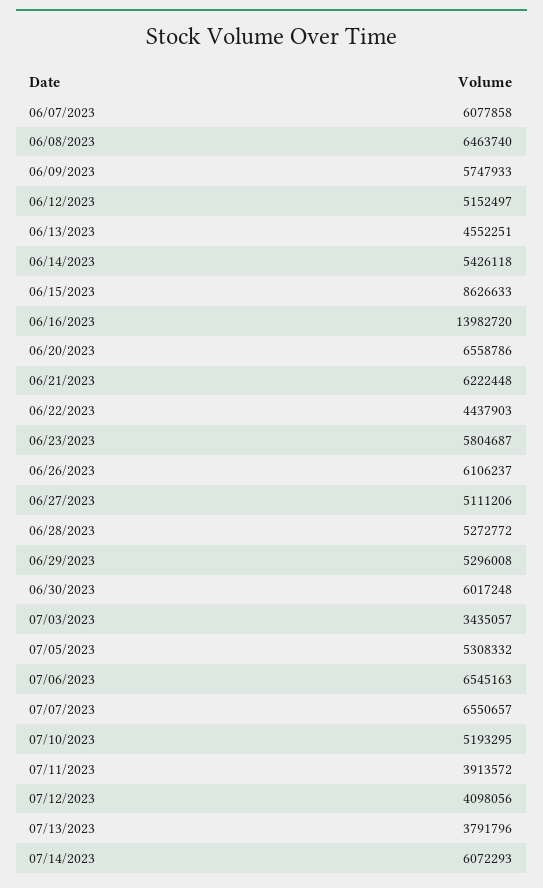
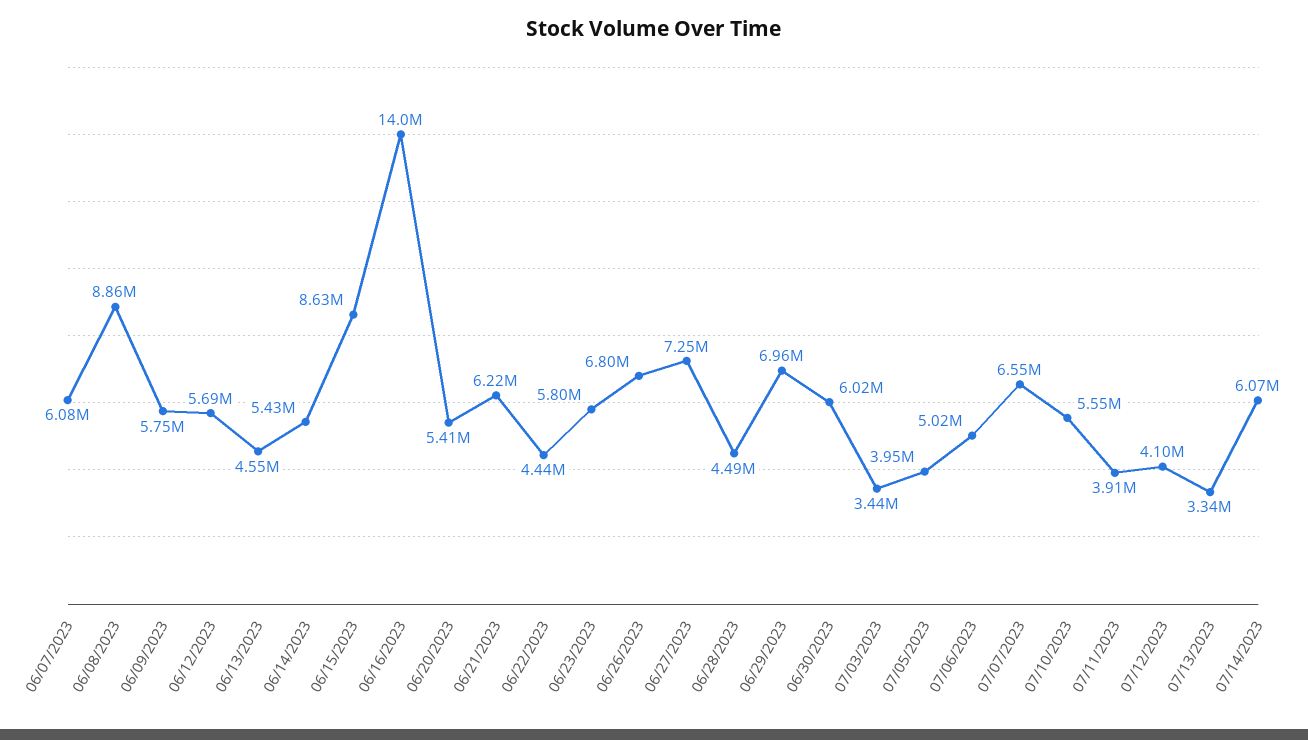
06/08/2023: 6463740 -> 8860000
06/12/2023: 5152497 -> 5690000
06/20/2023: 6558786 -> 5410000
06/26/2023: 6106237 -> 6800000
06/27/2023: 5111206 -> 7250000
06/28/2023: 5272772 -> 4490000
06/29/2023: 5296008 -> 6960000
07/05/2023: 5308332 -> 3950000
07/06/2023: 6545163 -> 5020000
07/10/2023: 5193295 -> 5550000
07/13/2023: 3791796 -> 3340000

